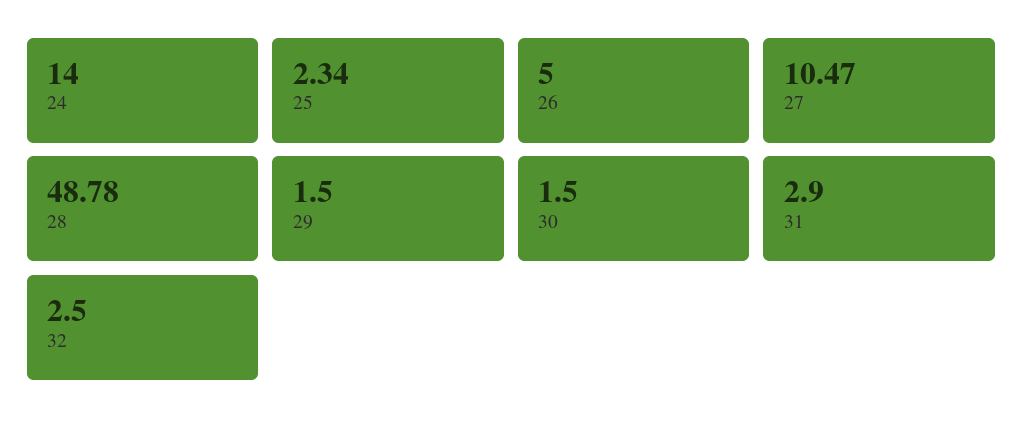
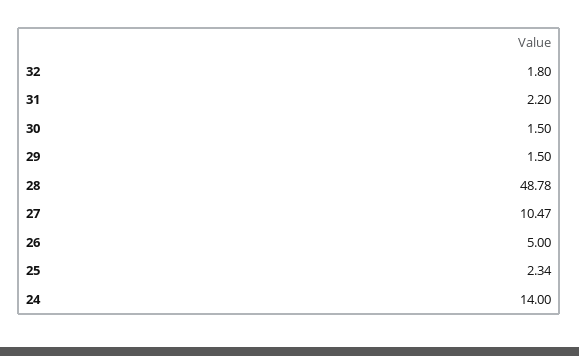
31: 2.9 -> 2.2
32: 2.5 -> 1.8

